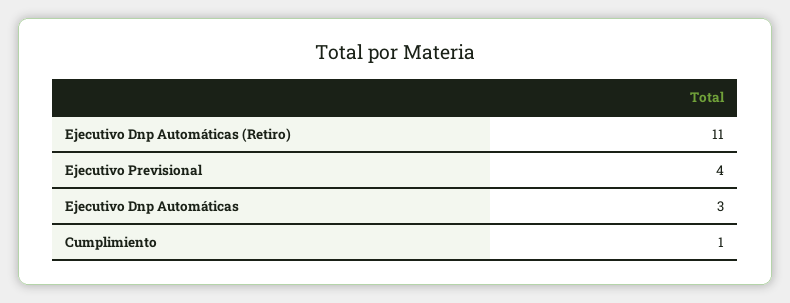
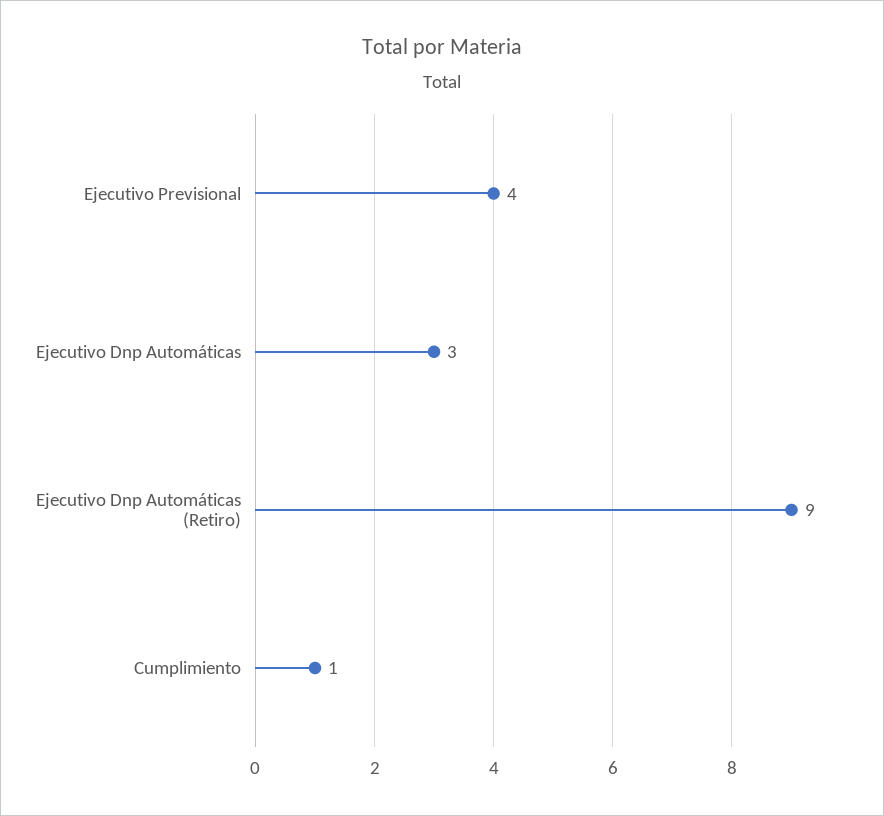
Ejecutivo Dnp Automáticas (Retiro): 11 -> 9

